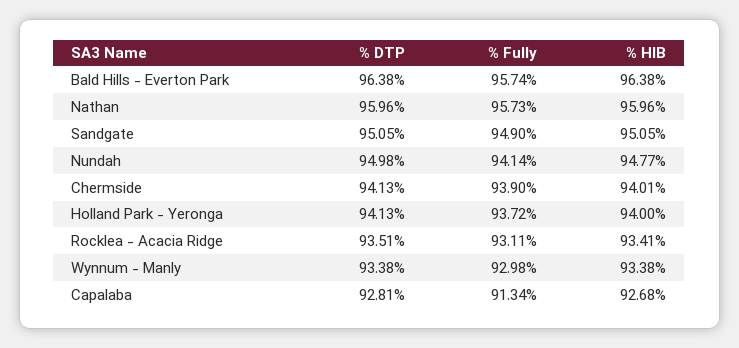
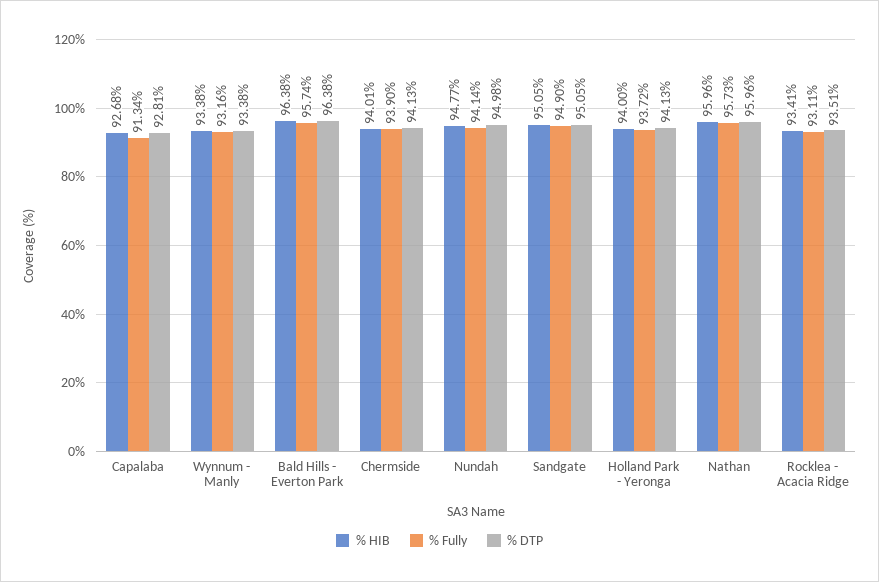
% Fully, Wynnum - Manly: 92.98 -> 93.16

